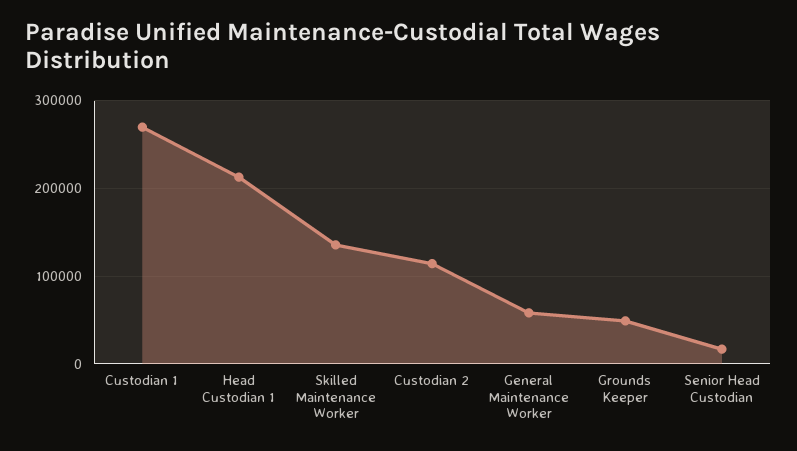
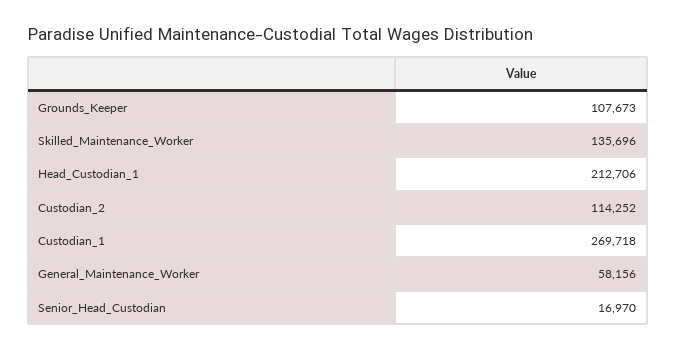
Grounds Keeper: 50000 -> 107673

